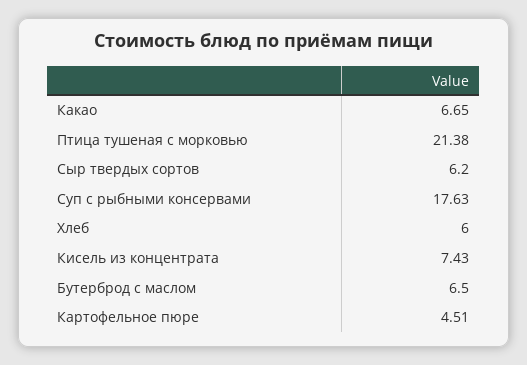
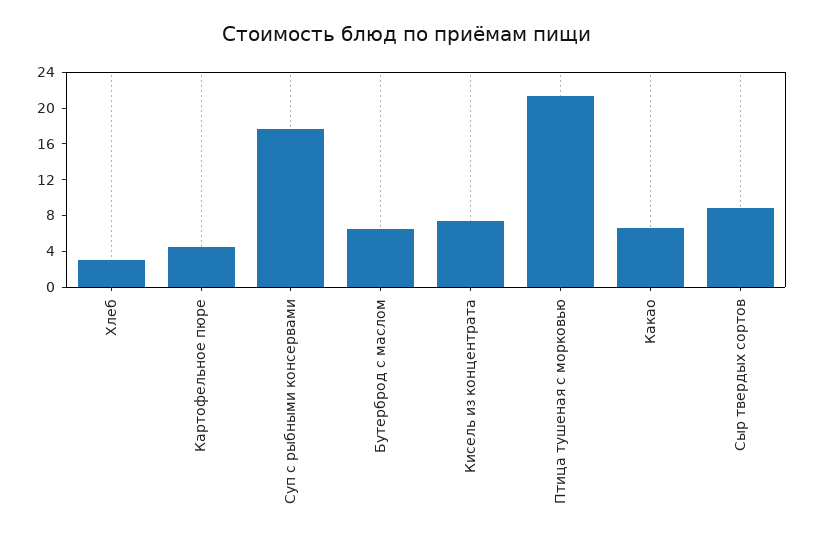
Сыр твердых сортов: 6.2 -> 9
Хлеб: 6 -> 3

